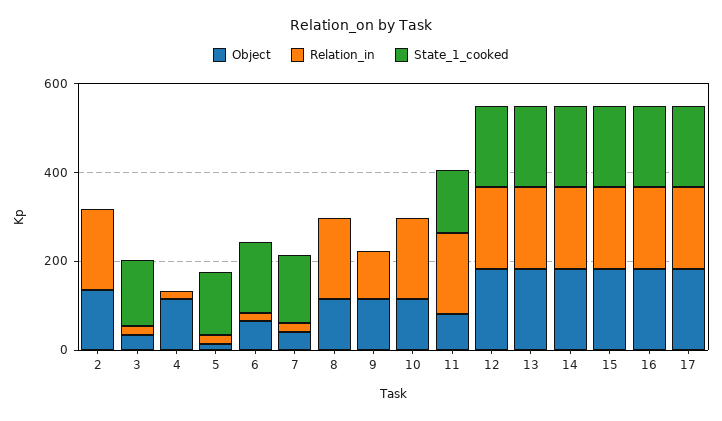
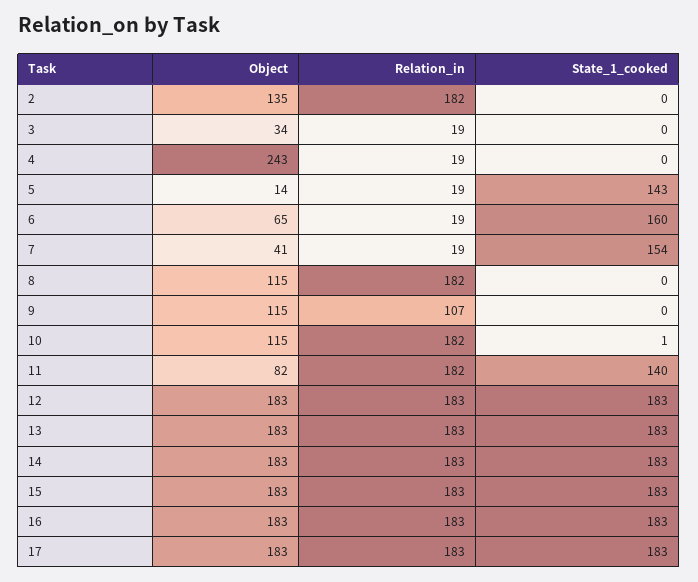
State_1_cooked, 3: 150 -> 0
Object, 4: 100 -> 243

